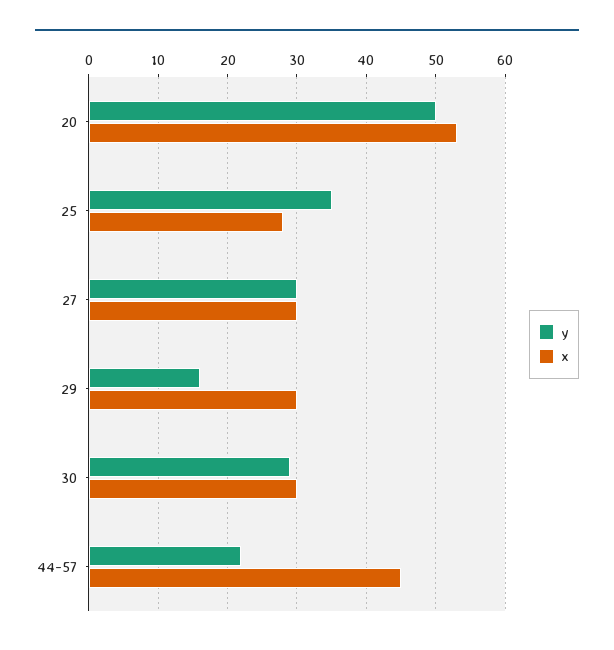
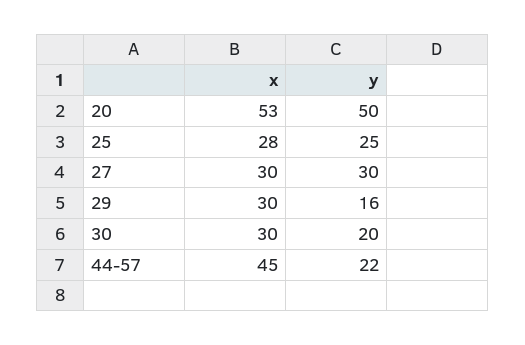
y, 25: 35 -> 25
y, 30: 29 -> 20

